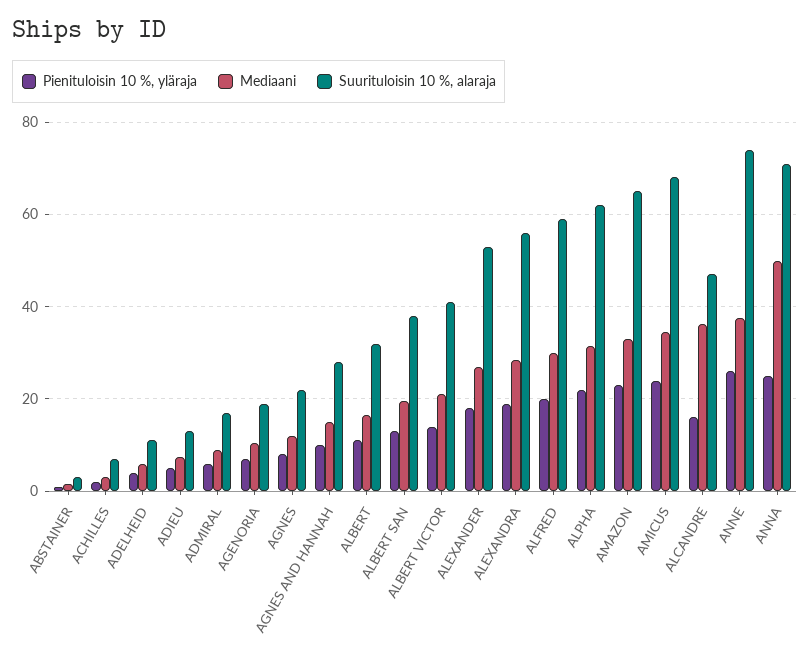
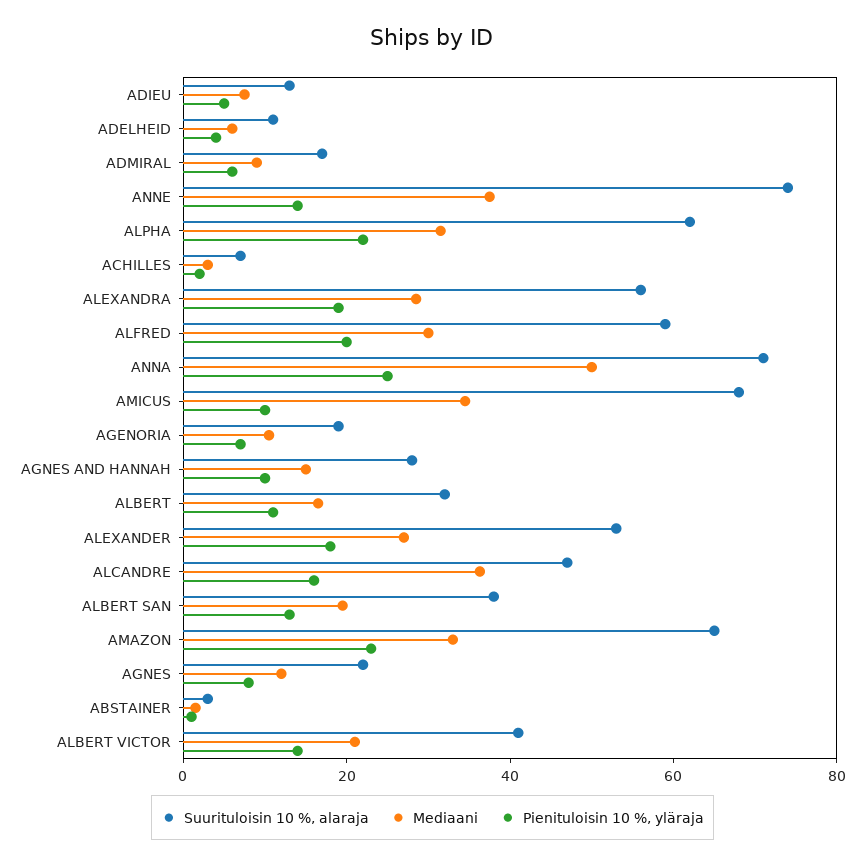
Pienituloisin 10 %, yläraja, AMICUS: 24 -> 10
Pienituloisin 10 %, yläraja, ANNE: 26 -> 15

